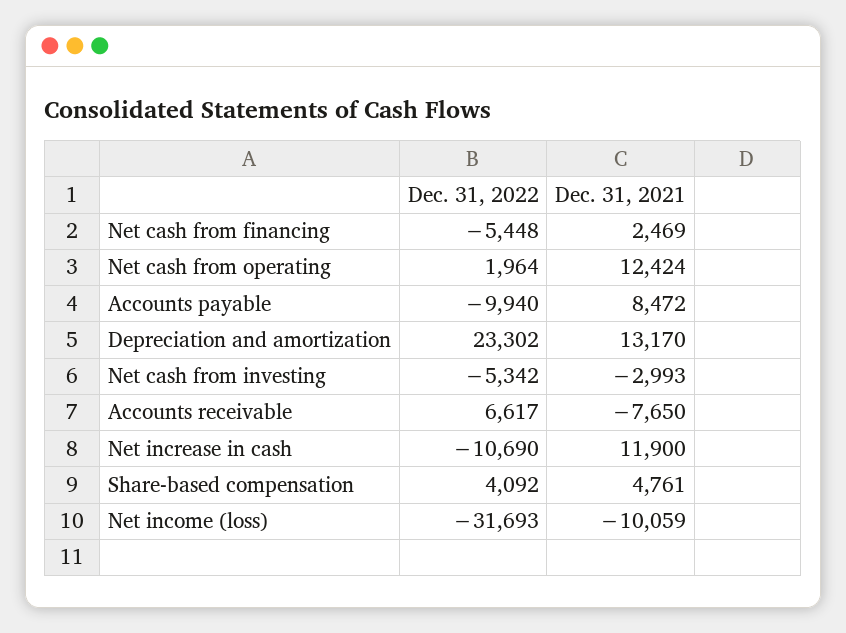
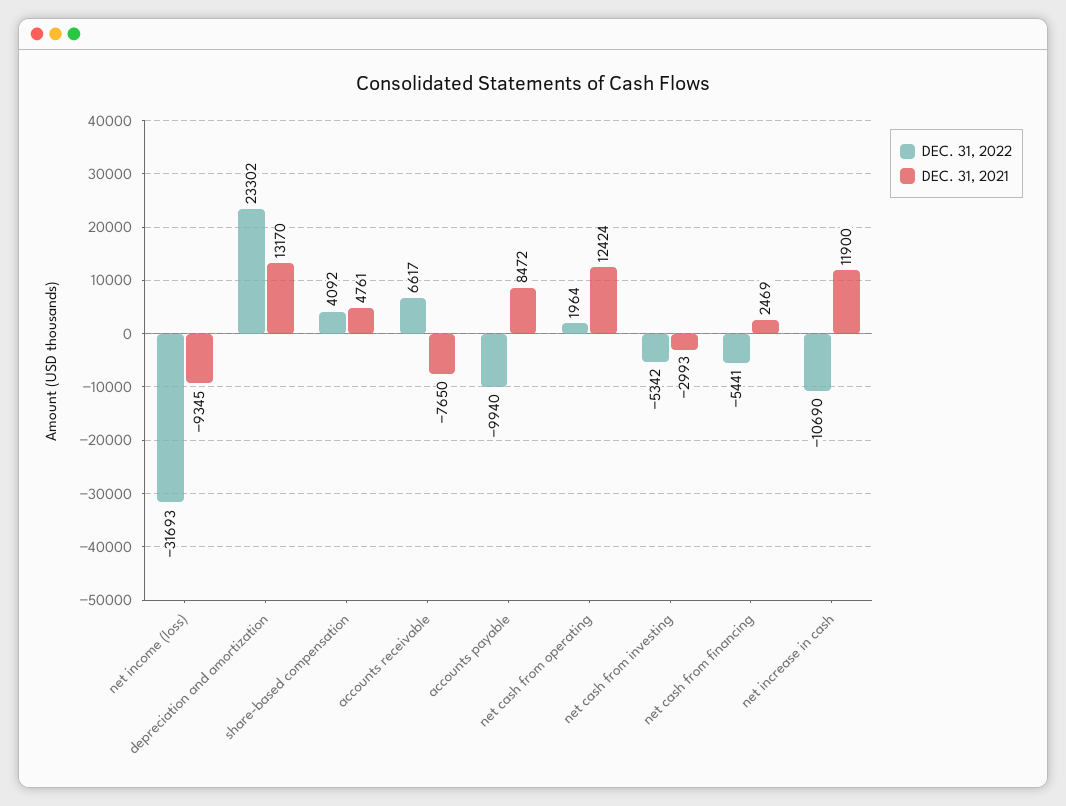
Dec. 31, 2022, Net cash from financing: -5448 -> -5441
Dec. 31, 2021, Net income (loss): -10059 -> -9345

